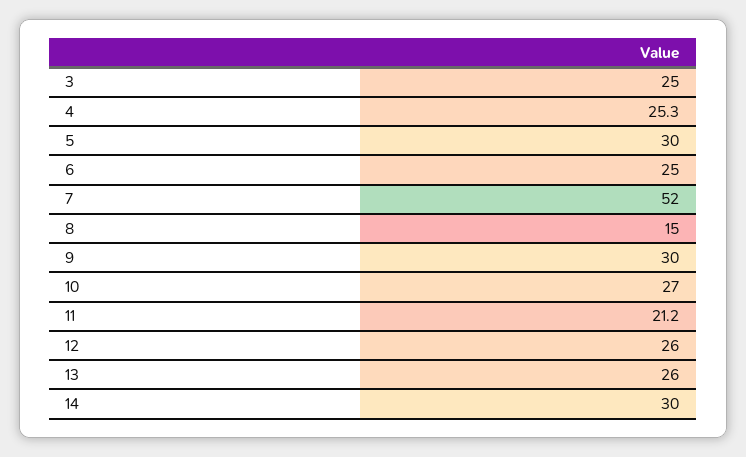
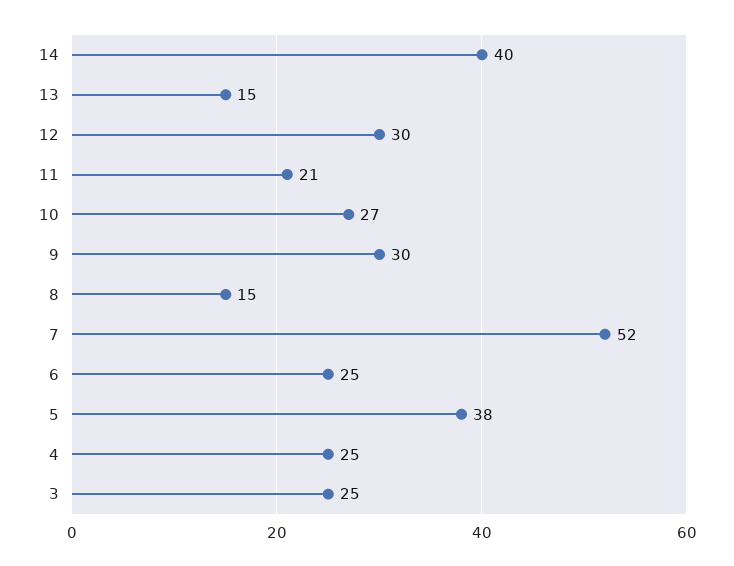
5: 30 -> 38
12: 26 -> 30
13: 26 -> 15
14: 30 -> 40

